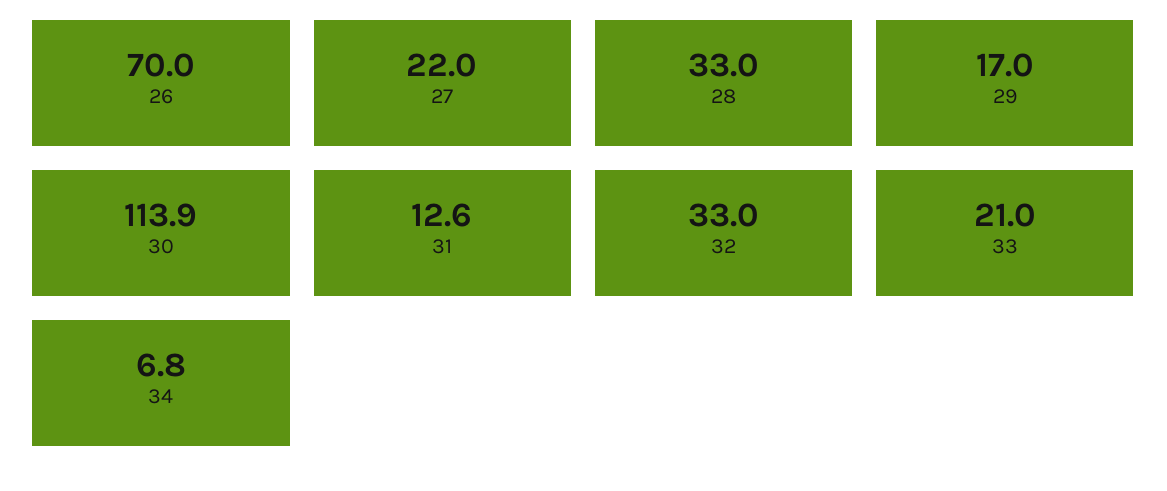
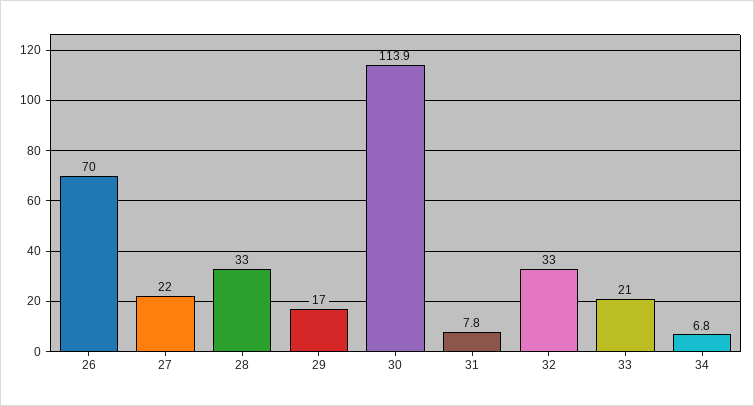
31: 12.6 -> 7.8

